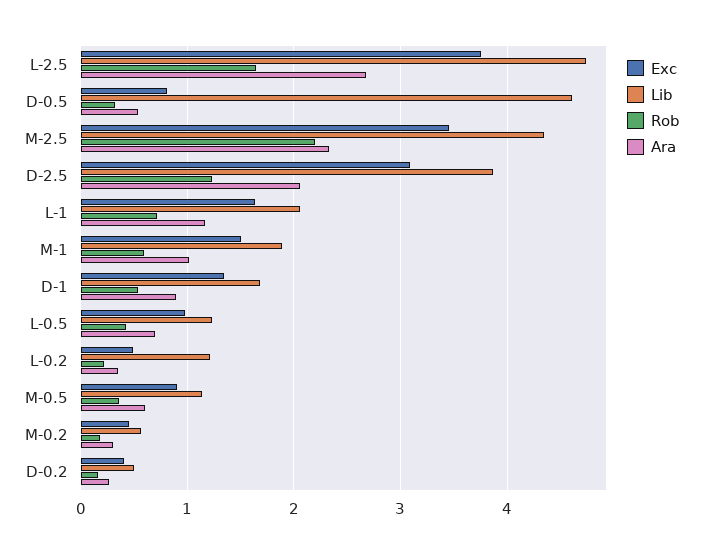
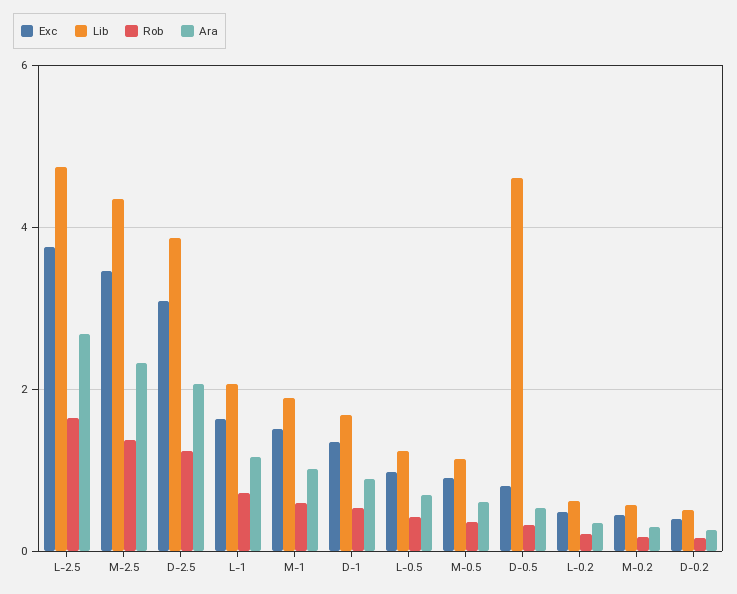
Rob, M-2.5: 2.2 -> 1.4
Lib, L-0.2: 1.2 -> 0.6

